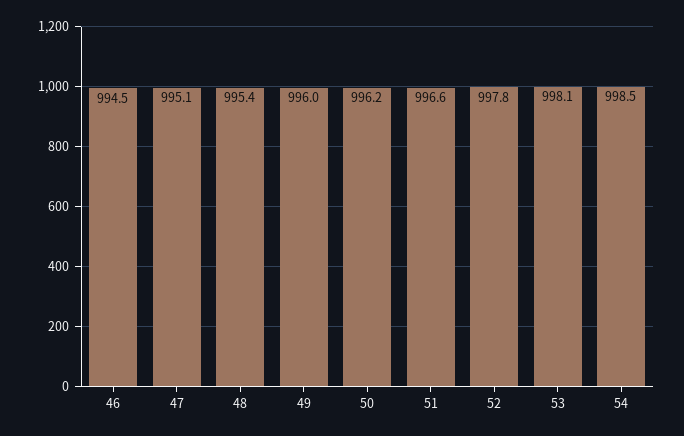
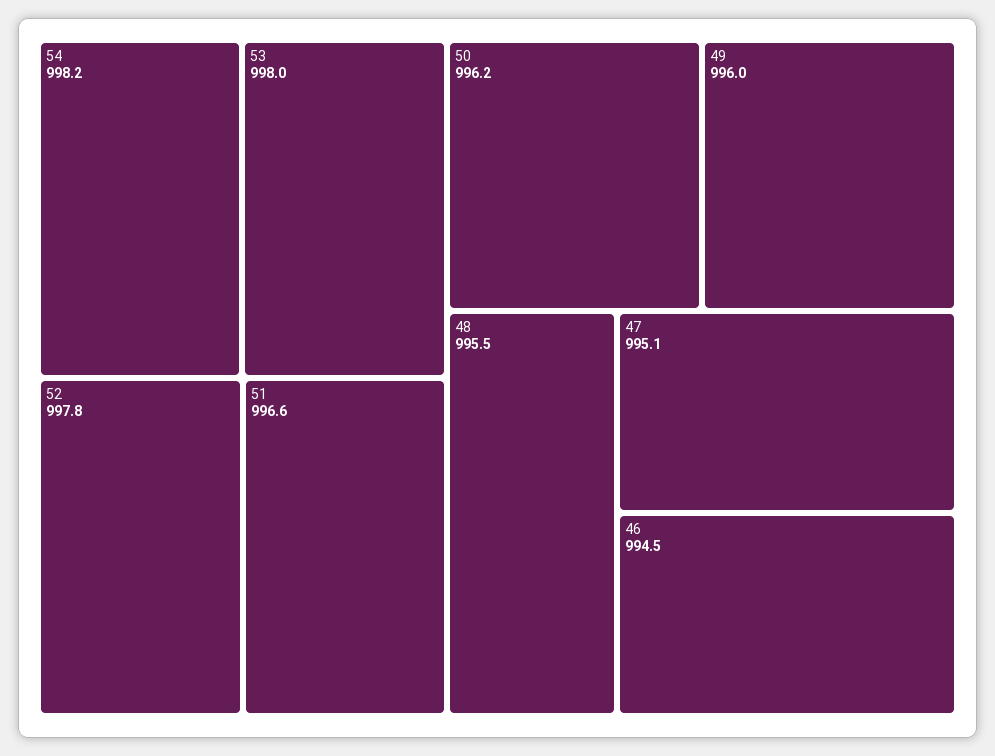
48: 995.4 -> 995.5
53: 998.1 -> 998
54: 998.5 -> 998.2

